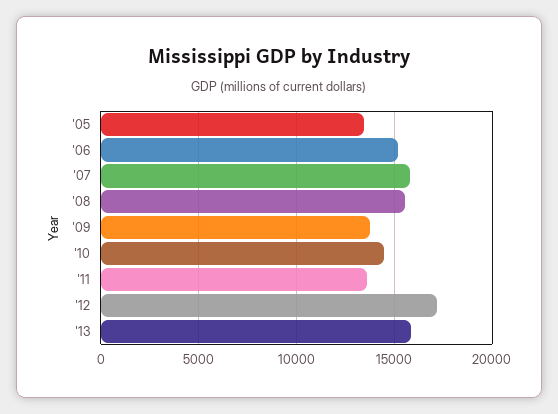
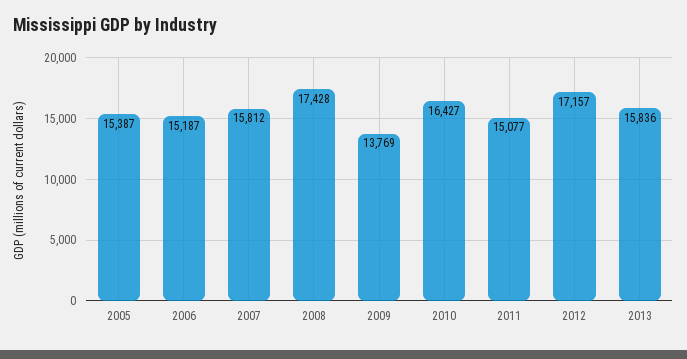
'05: 13500 -> 15387
'08: 15500 -> 17428
'10: 14500 -> 16427
'11: 13500 -> 15077

